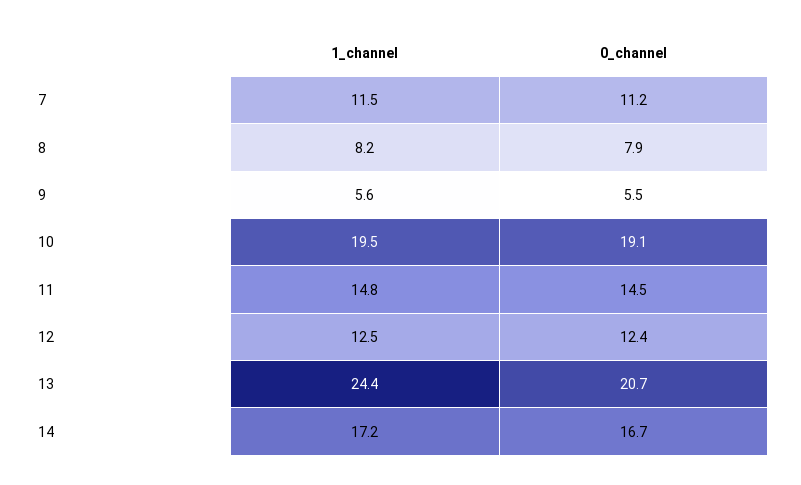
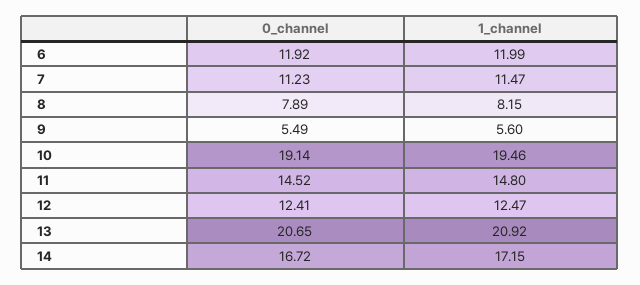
1_channel, 13: 24.4 -> 20.92
0_channel, 6: none -> 11.92
1_channel, 6: none -> 11.99

